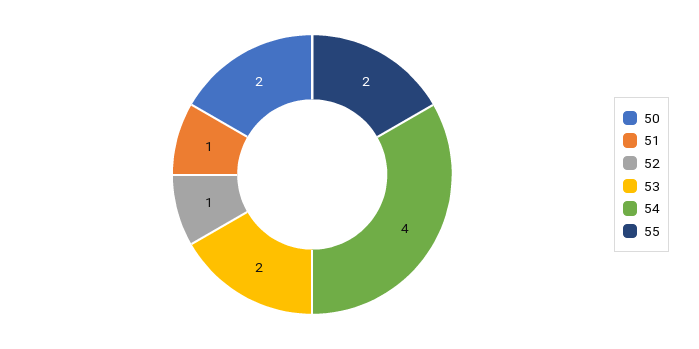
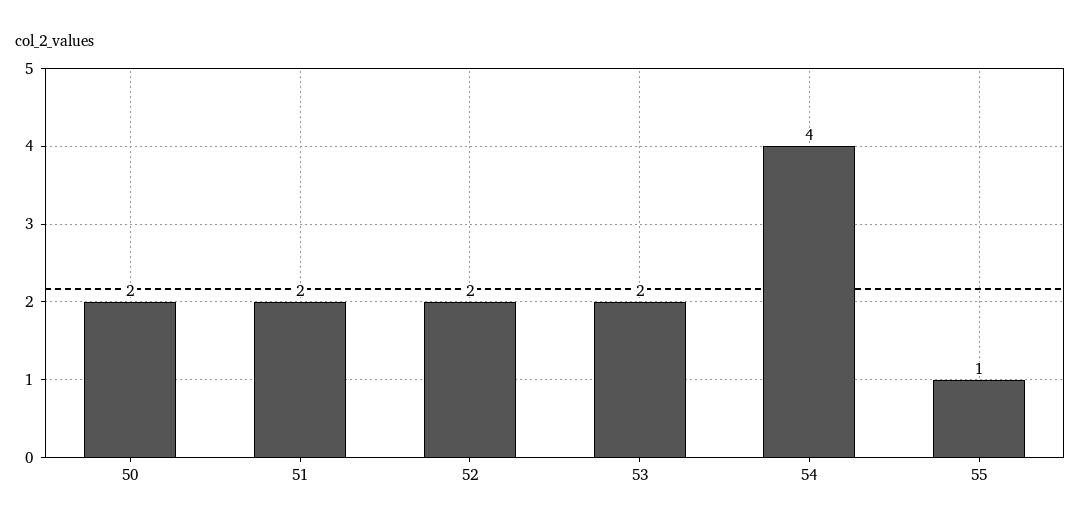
51: 1 -> 2
52: 1 -> 2
55: 2 -> 1

